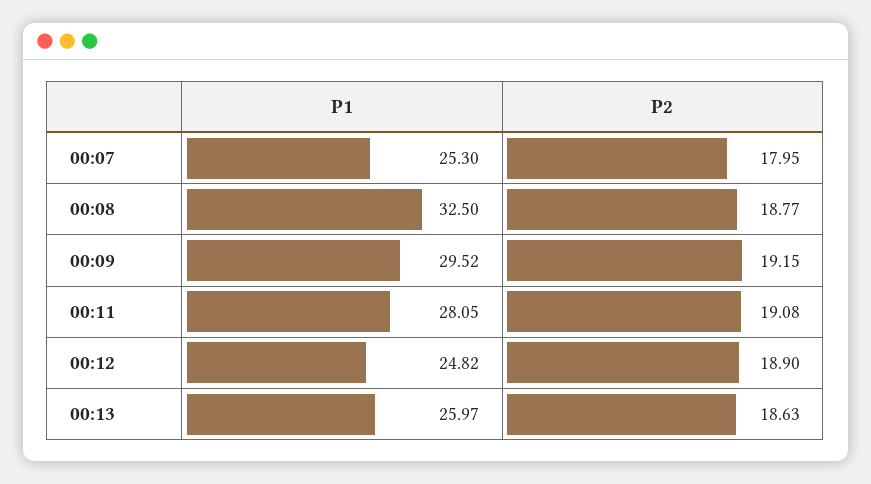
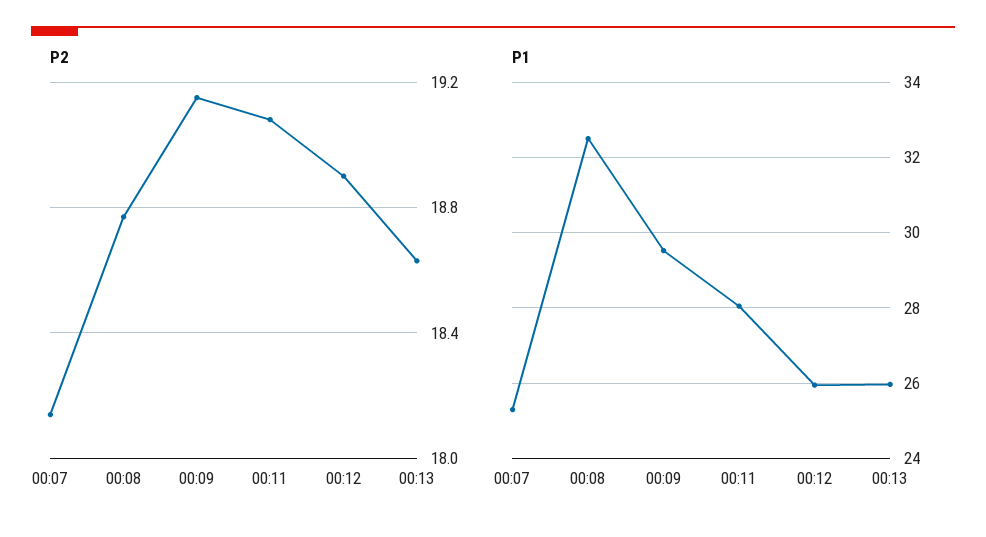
P2, 00:07: 17.95 -> 18.15
P1, 00:12: 24.82 -> 26

